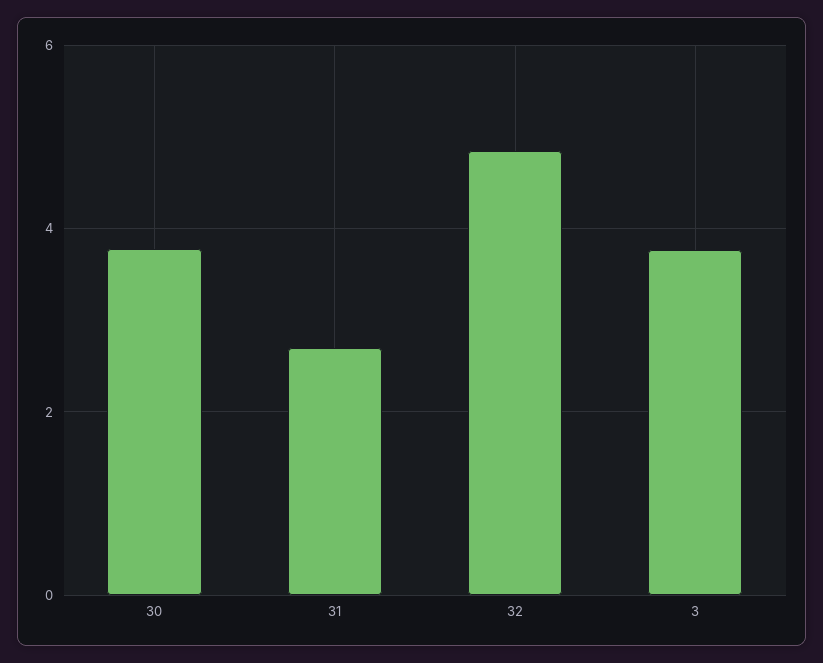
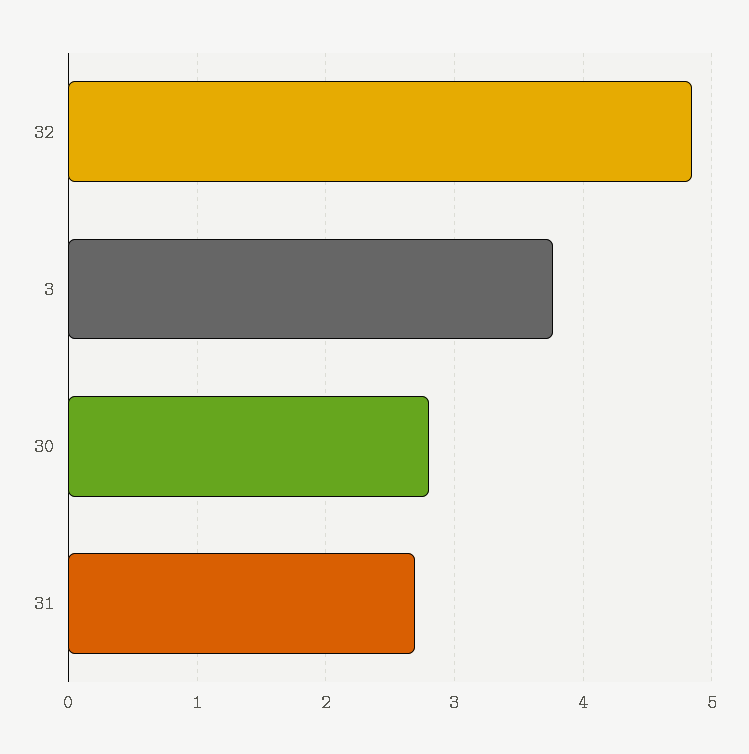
30: 3.8 -> 2.8

